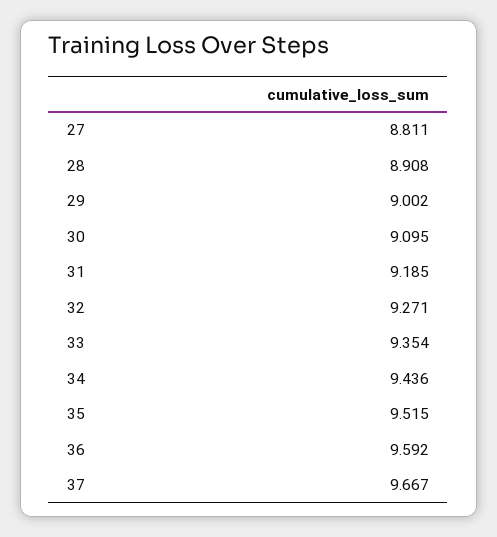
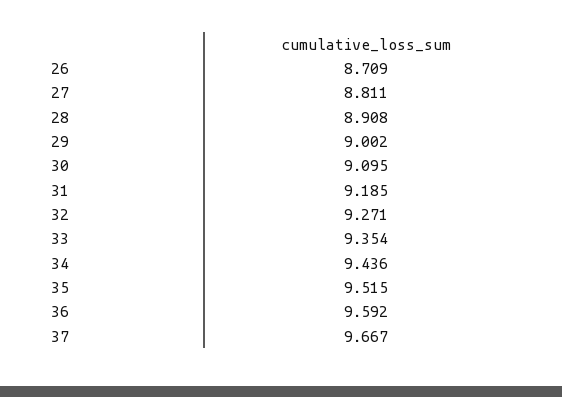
26: none -> 8.709

